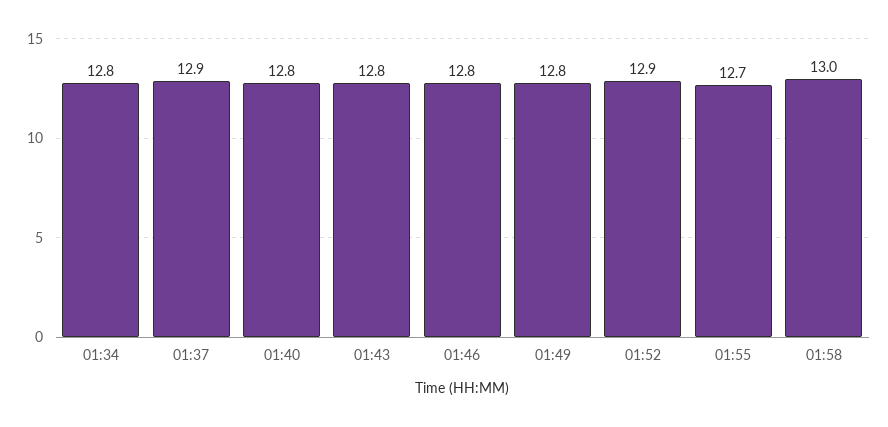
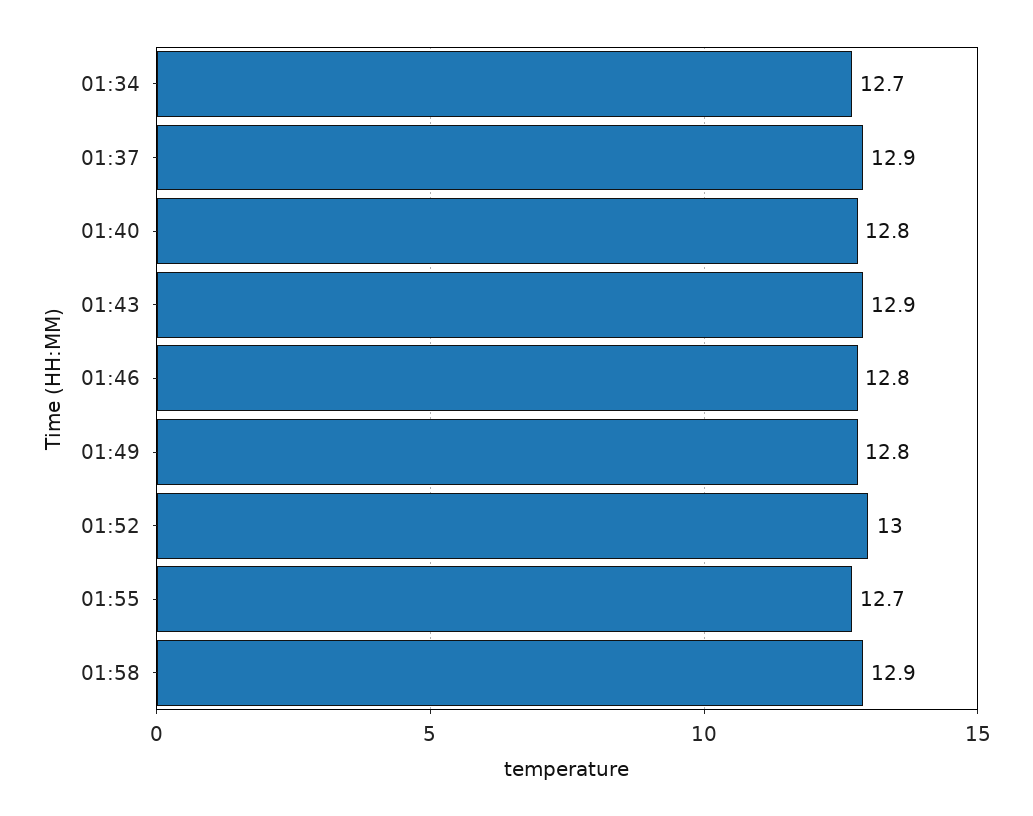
01:34: 12.8 -> 12.7
01:43: 12.8 -> 12.9
01:52: 12.9 -> 13
01:58: 13 -> 12.9

